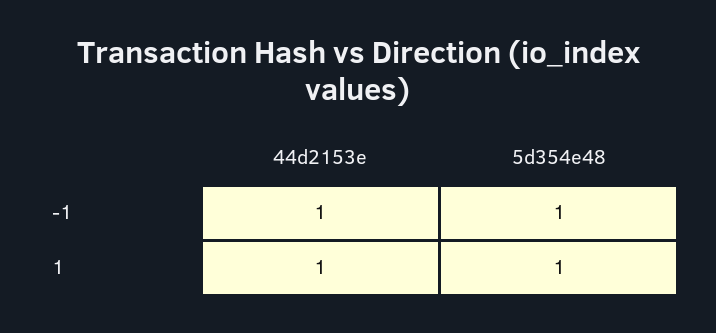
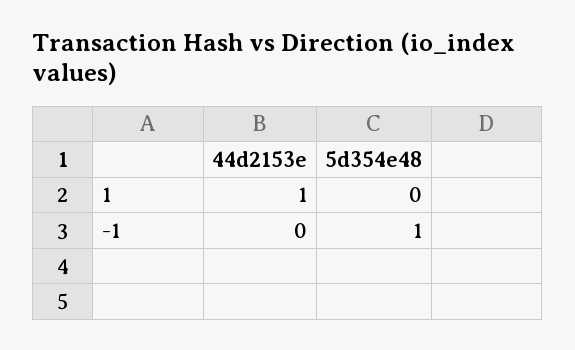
44d2153e, -1: 1 -> 0
5d354e48, 1: 1 -> 0

